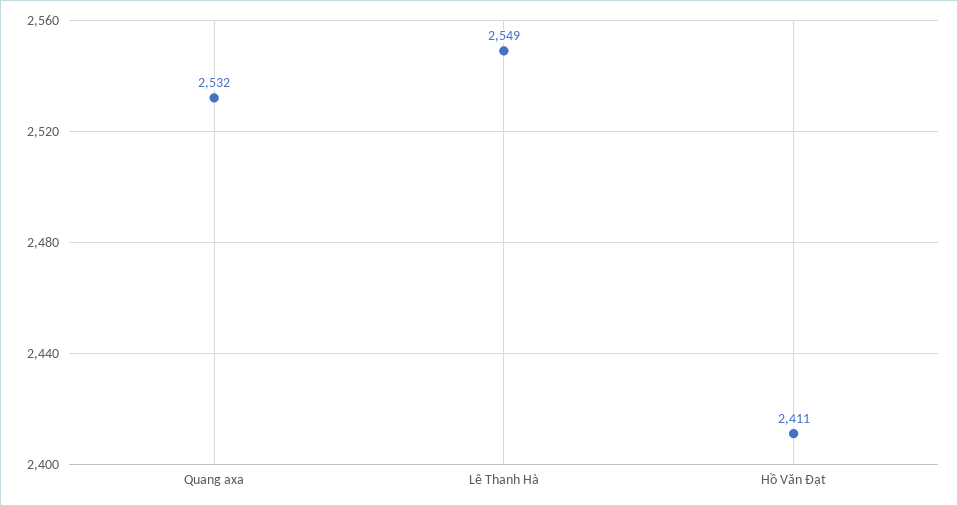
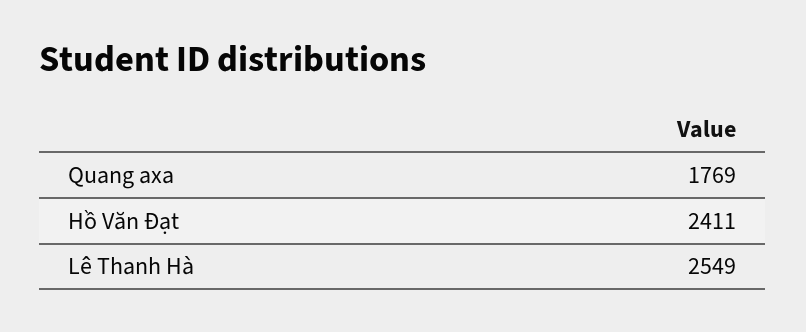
Quang axa: 2532 -> 1769

